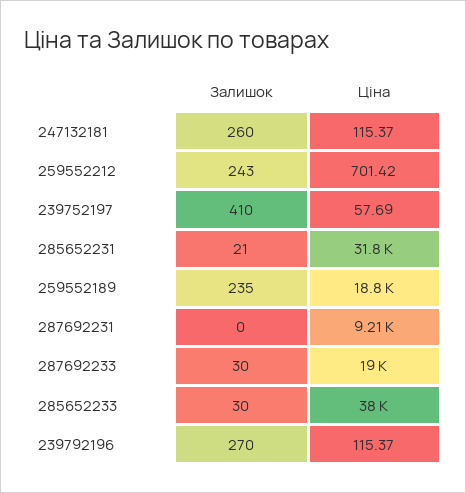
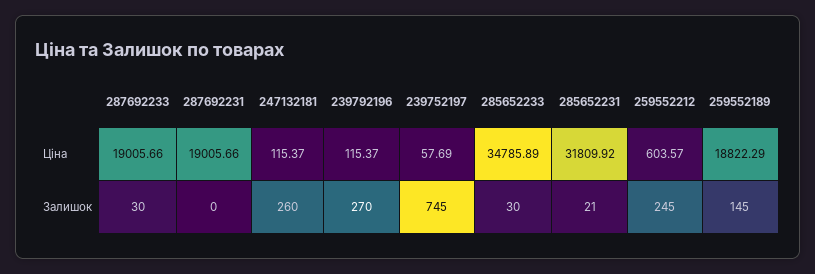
Залишок, 259552212: 243 -> 245
Ціна, 259552212: 701.42 -> 603.57
Залишок, 239752197: 410 -> 745
Залишок, 259552189: 235 -> 145
Ціна, 287692231: 9210 -> 19005.66
Ціна, 285652233: 38000 -> 34785.89

